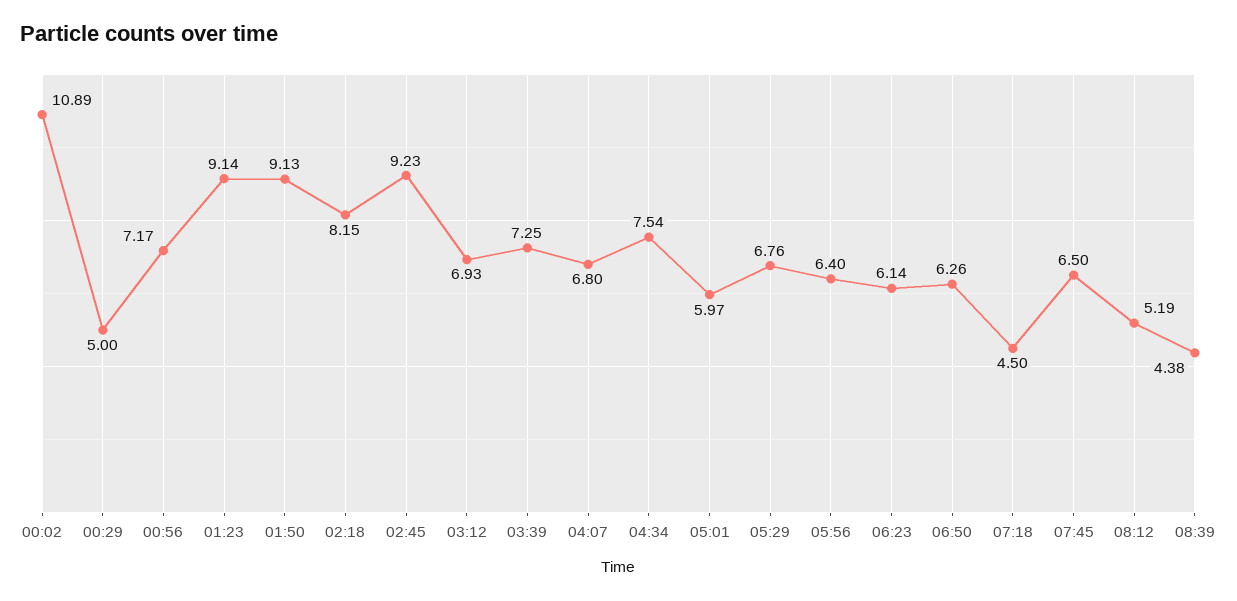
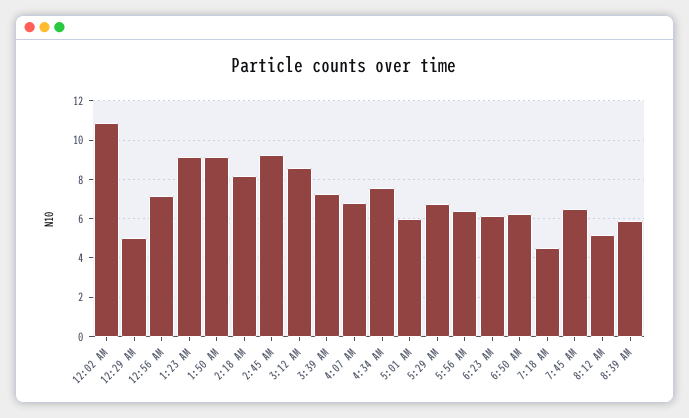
03:12: 6.93 -> 8.5
08:39: 4.38 -> 6

